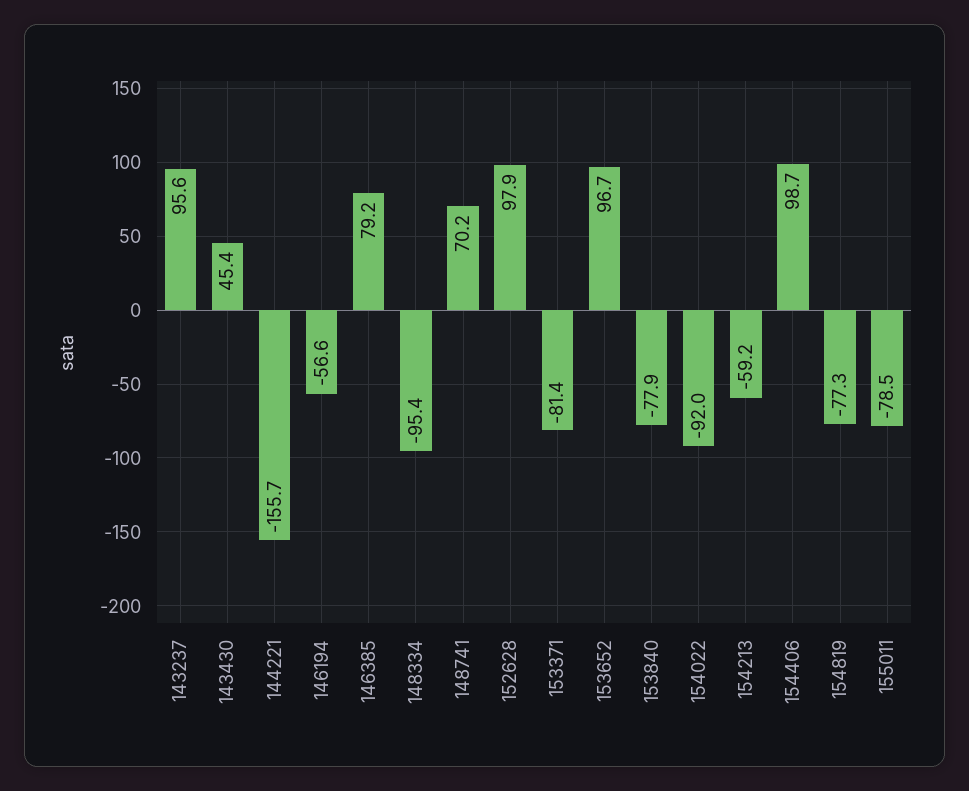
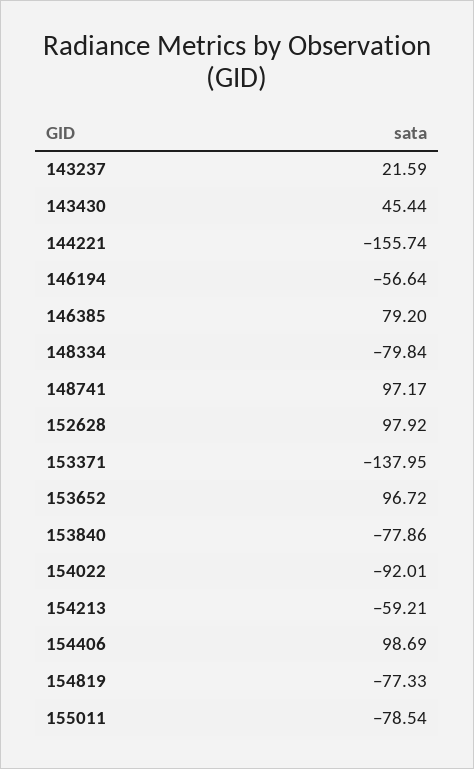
143237: 95.6 -> 21.59
148334: -95.4 -> -79.84
148741: 70.2 -> 97.17
153371: -81.4 -> -137.95

